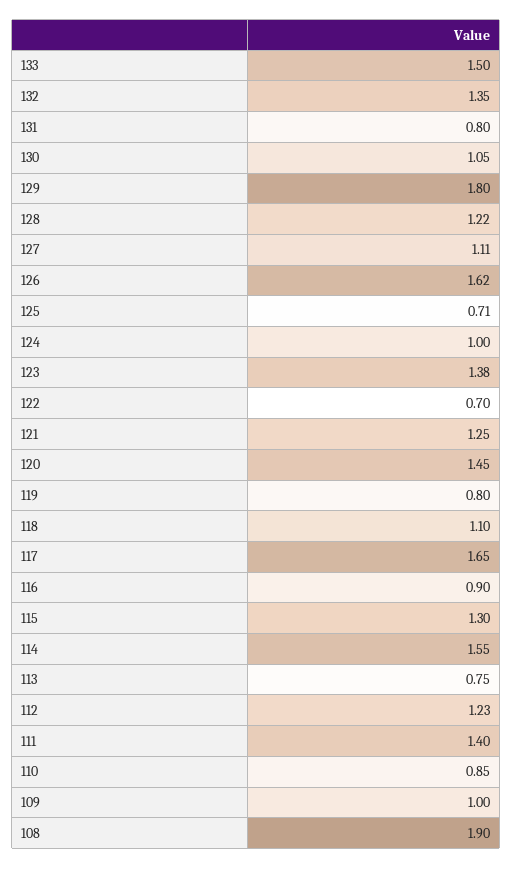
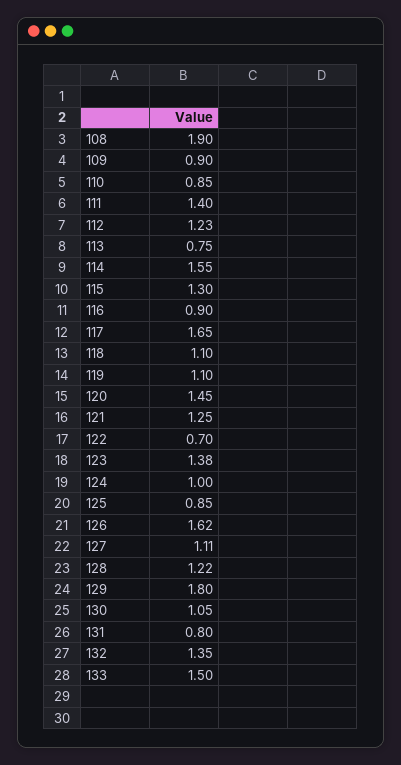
125: 0.71 -> 0.85
119: 0.8 -> 1.1
109: 1 -> 0.9

